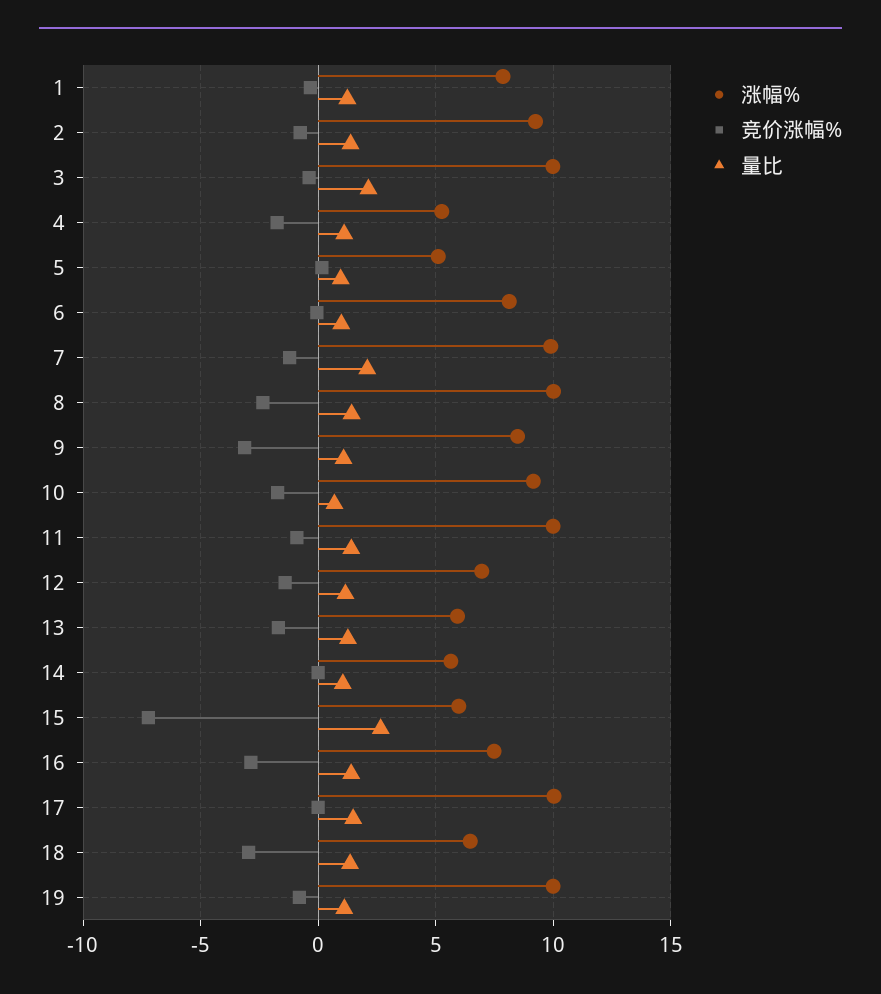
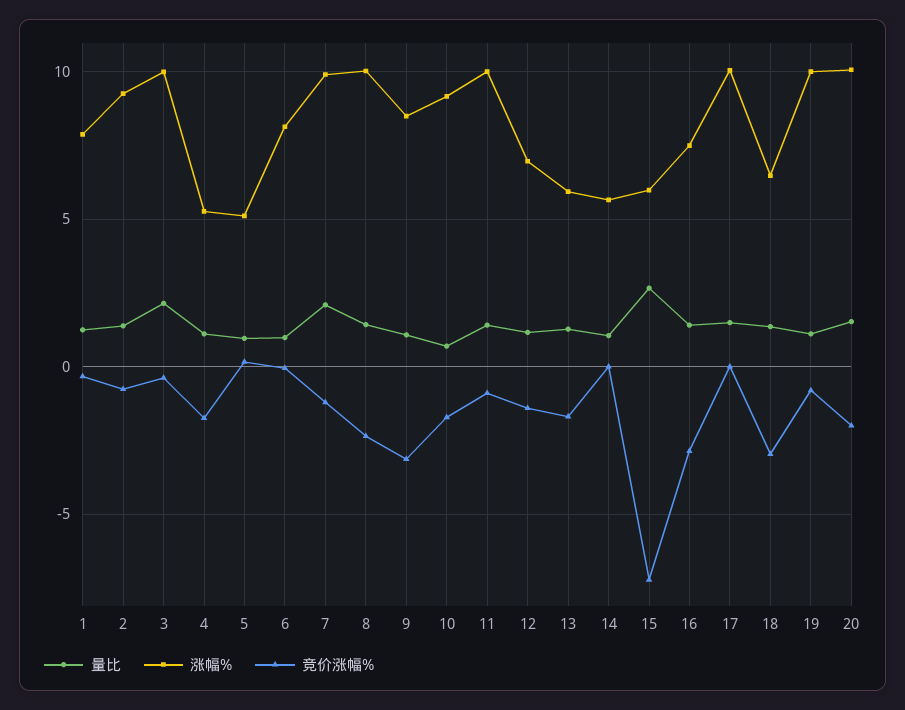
量比, 20: none -> 1.5
涨幅%, 20: none -> 10
竞价涨幅%, 20: none -> -2

